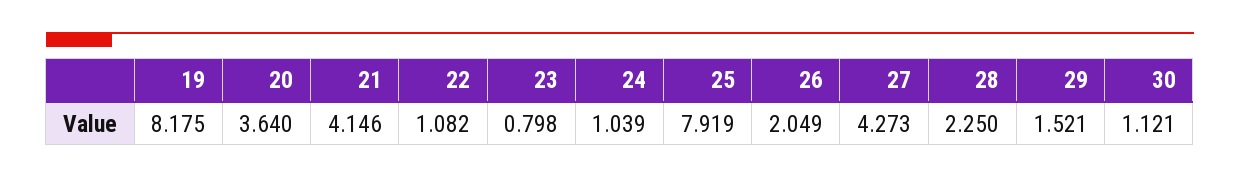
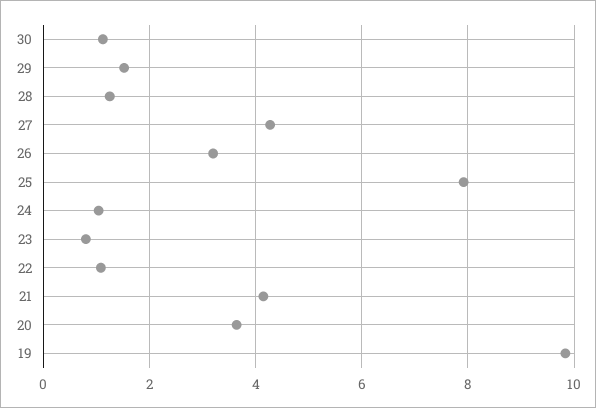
19: 8.175 -> 9.8
26: 2.049 -> 3.2
28: 2.25 -> 1.2

